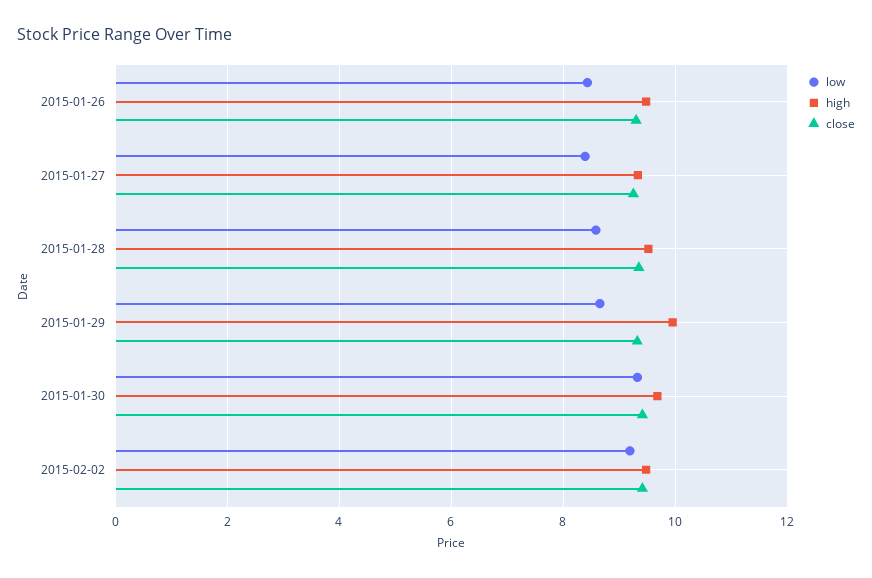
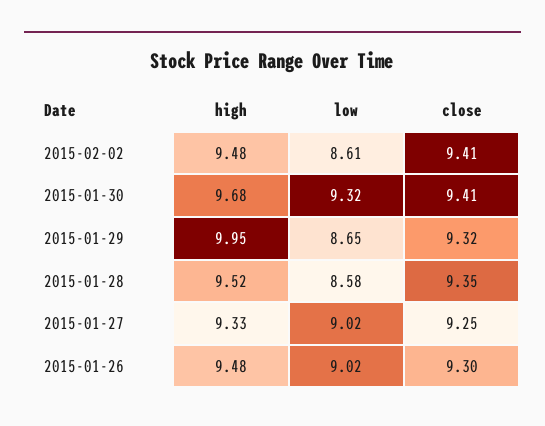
low, 2015-01-26: 8.4 -> 9.02
low, 2015-01-27: 8.4 -> 9.02
low, 2015-02-02: 9.2 -> 8.61

